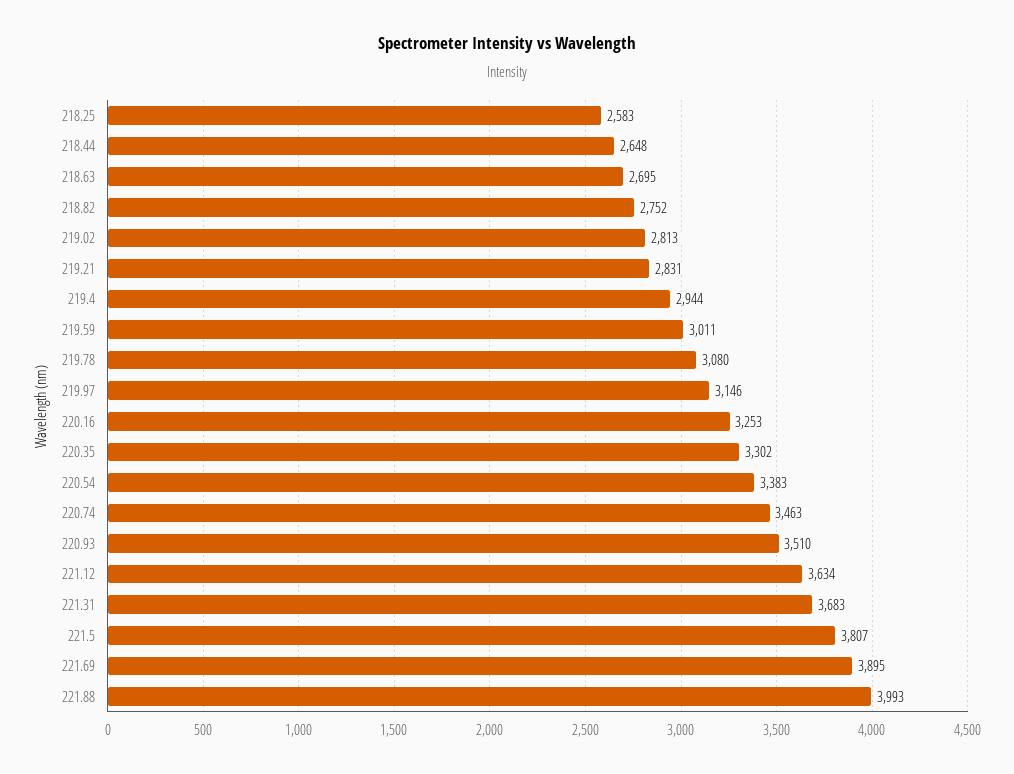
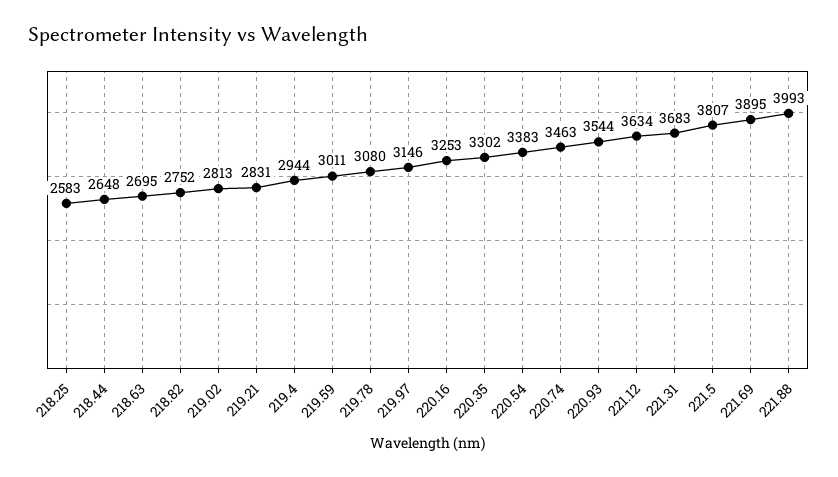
220.93: 3510 -> 3544

